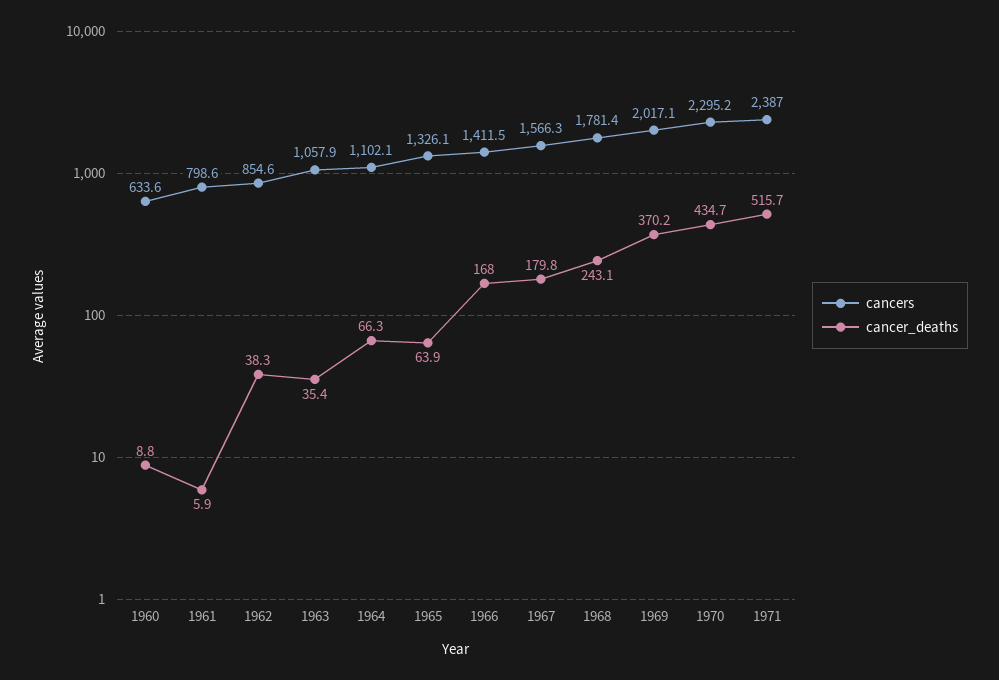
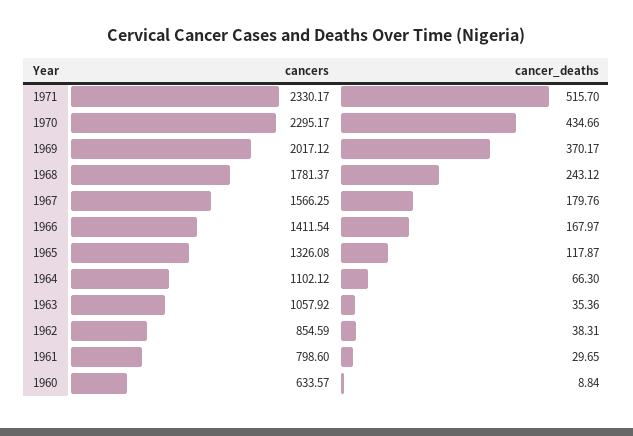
cancer_deaths, 1961: 5.9 -> 29.65
cancer_deaths, 1965: 63.9 -> 117.87
cancers, 1971: 2387 -> 2330.17

